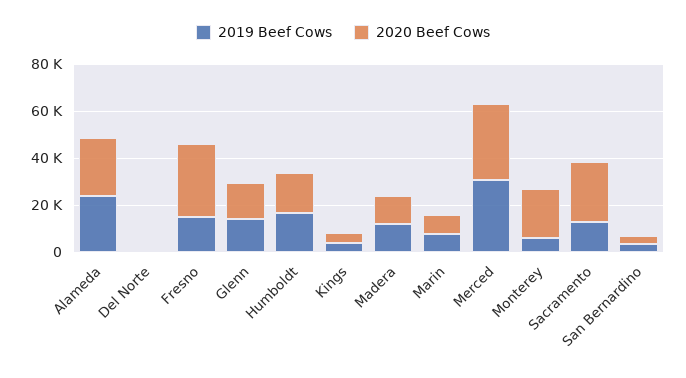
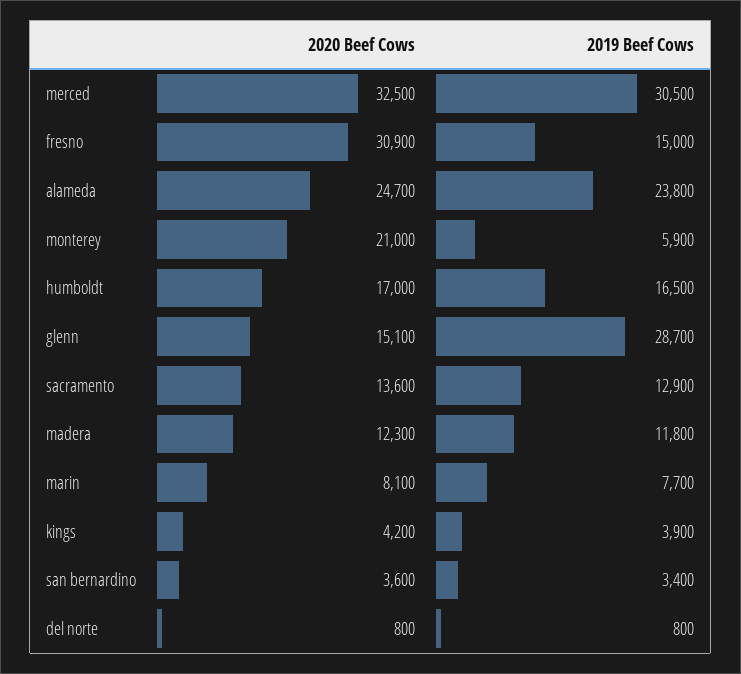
2019 Beef Cows, Glenn: 15000 -> 28700
2020 Beef Cows, Sacramento: 25000 -> 13600

